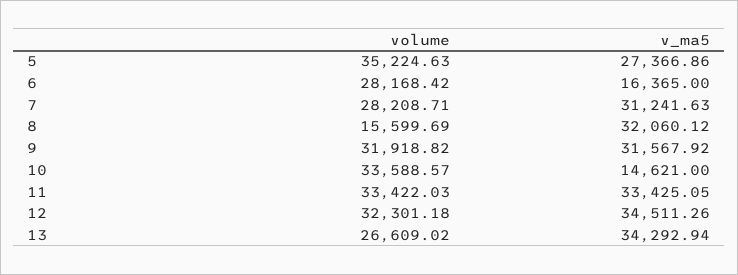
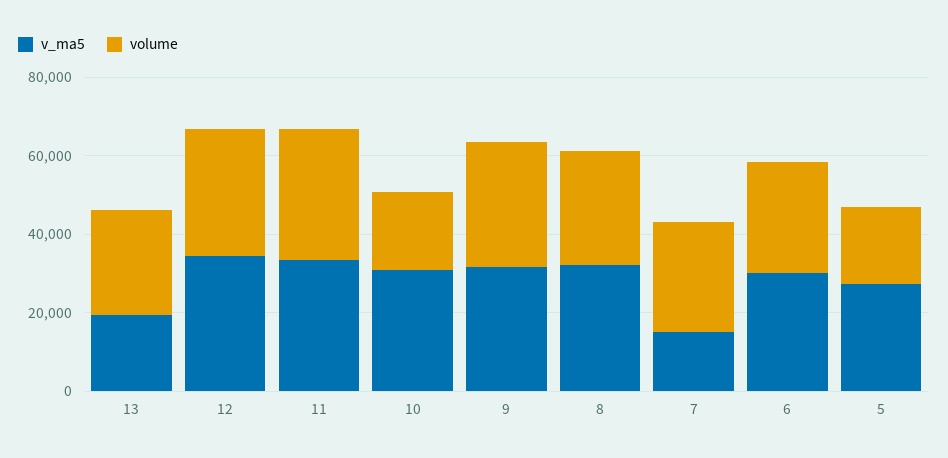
volume, 5: 35224.63 -> 20000
v_ma5, 6: 16365 -> 30000
v_ma5, 7: 31241.63 -> 15000
volume, 8: 15599.69 -> 30000
volume, 10: 33588.57 -> 20000
v_ma5, 10: 14621 -> 30000
v_ma5, 13: 34292.94 -> 20000

